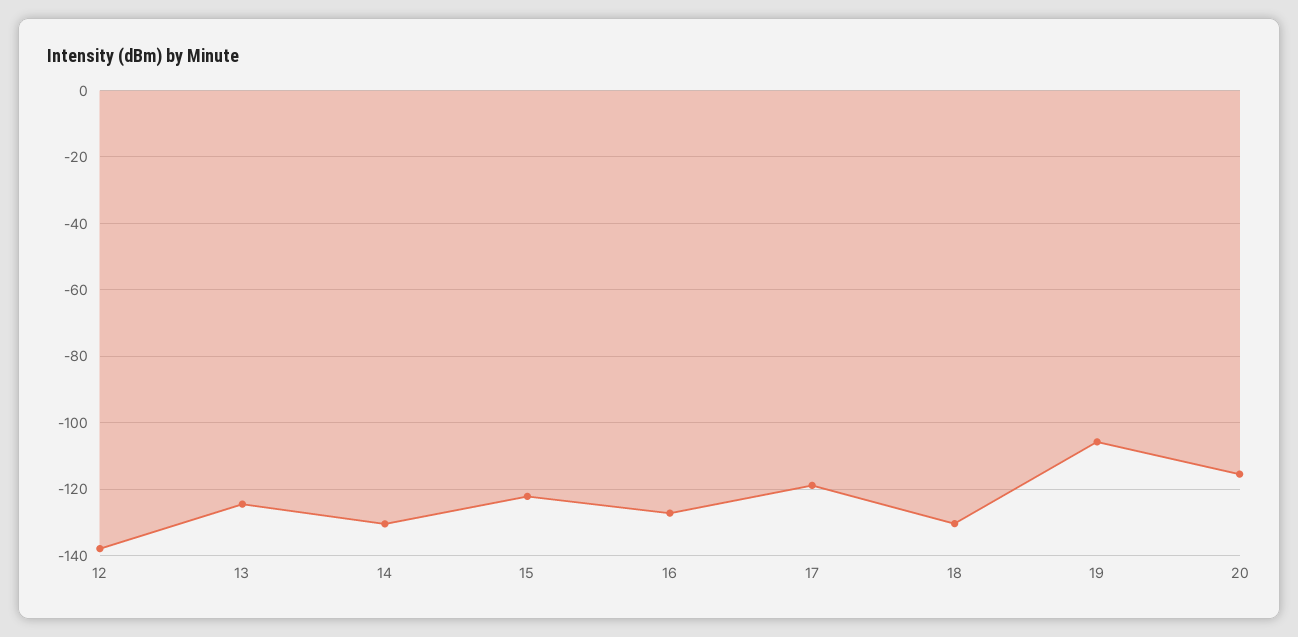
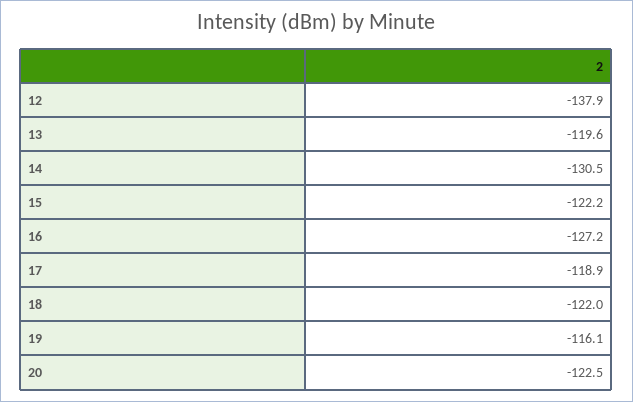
13: -124 -> -119.6
18: -130 -> -122
19: -106 -> -116.1
20: -116 -> -122.5

